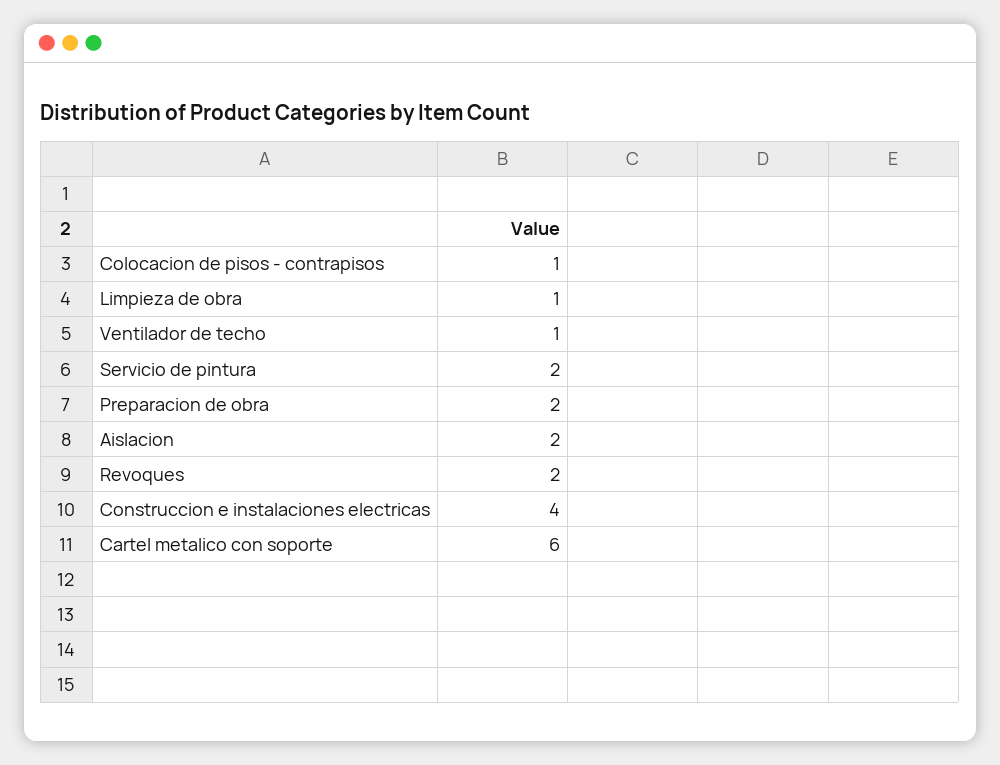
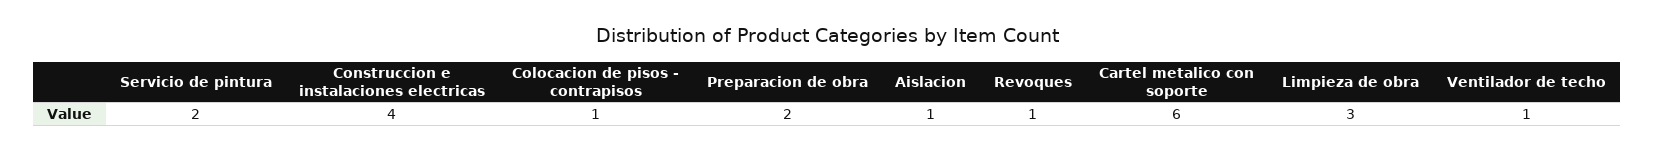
Limpieza de obra: 1 -> 3
Aislacion: 2 -> 1
Revoques: 2 -> 1

